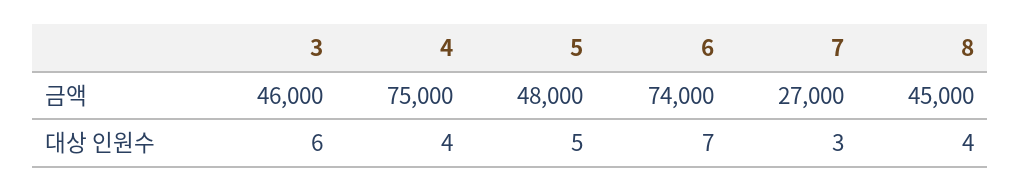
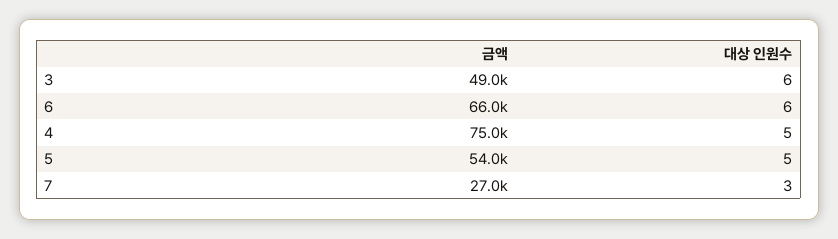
3, 금액: 46000 -> 49000
5, 금액: 48000 -> 54000
6, 금액: 74000 -> 66000
8, 금액: 45000 -> none
4, 대상 인원수: 4 -> 5
6, 대상 인원수: 7 -> 6
8, 대상 인원수: 4 -> none

